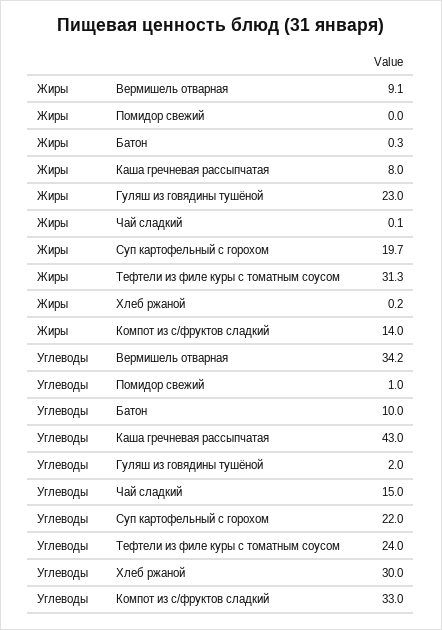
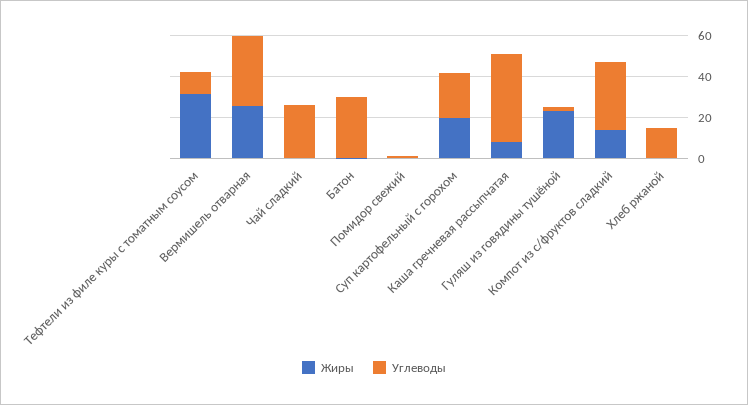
Жиры, Вермишель отварная: 9.1 -> 25
Углеводы, Батон: 10 -> 30
Углеводы, Чай сладкий: 15 -> 25
Углеводы, Тефтели из филе куры с томатным соусом: 24 -> 10
Углеводы, Хлеб ржаной: 30 -> 15

